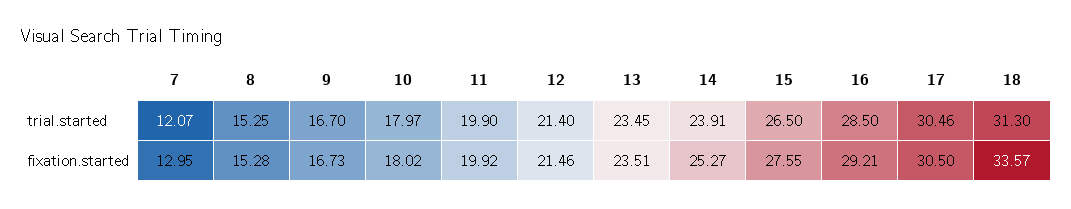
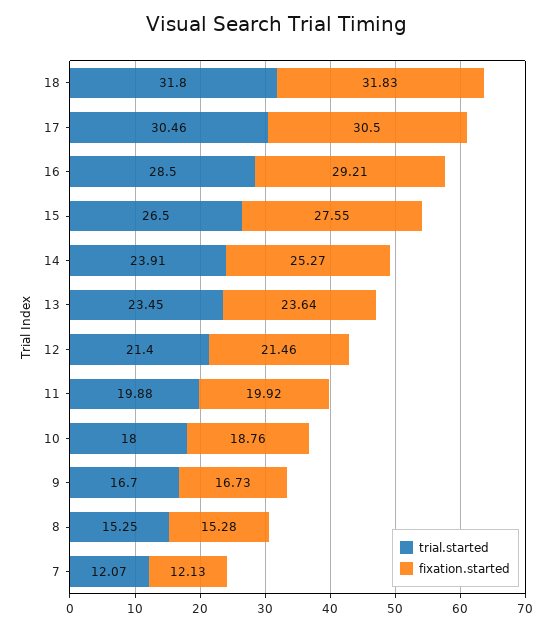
trial.started, 10: 17.97 -> 18
trial.started, 11: 19.9 -> 19.88
trial.started, 18: 31.3 -> 31.8
fixation.started, 7: 12.95 -> 12.13
fixation.started, 10: 18.02 -> 18.76
fixation.started, 13: 23.51 -> 23.64
fixation.started, 18: 33.57 -> 31.83

